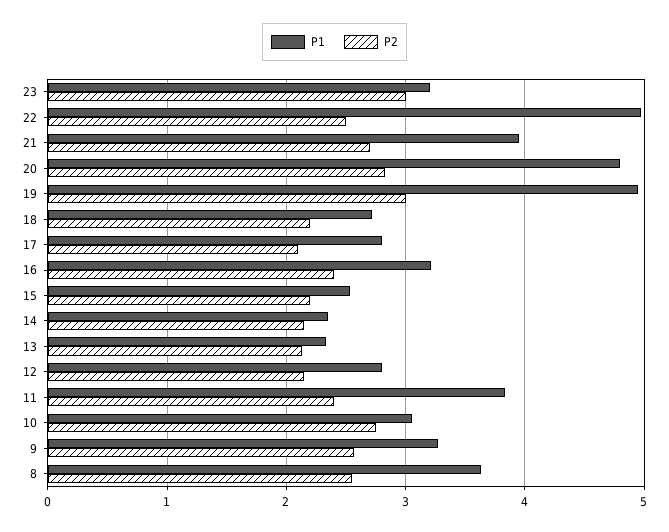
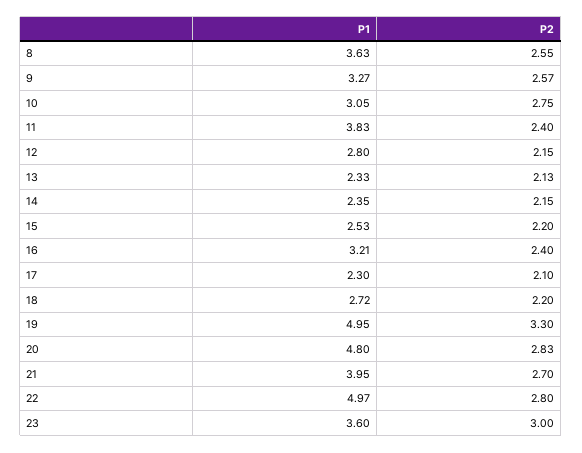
P1, 23: 3.2 -> 3.6
P2, 22: 2.5 -> 2.8
P2, 19: 3 -> 3.3
P1, 17: 2.8 -> 2.3

